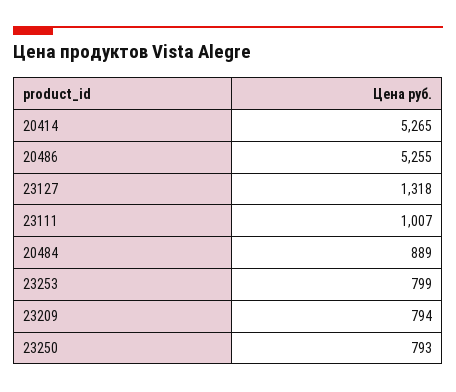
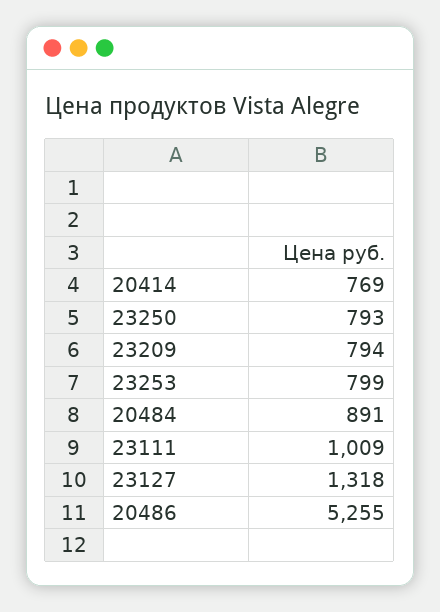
20414: 5265 -> 769
23111: 1007 -> 1009
20484: 889 -> 891

